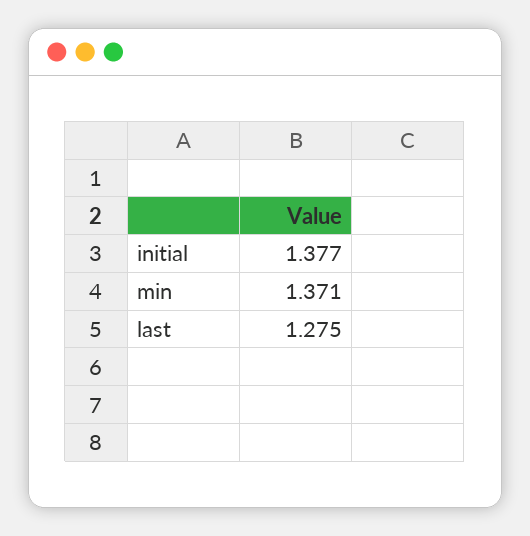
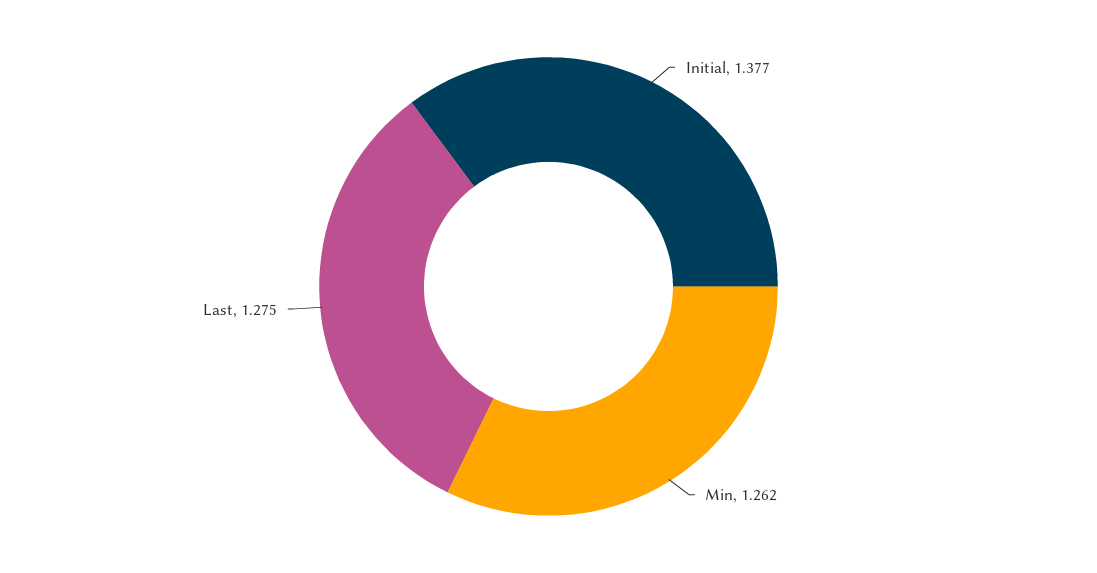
min: 1.371 -> 1.262

